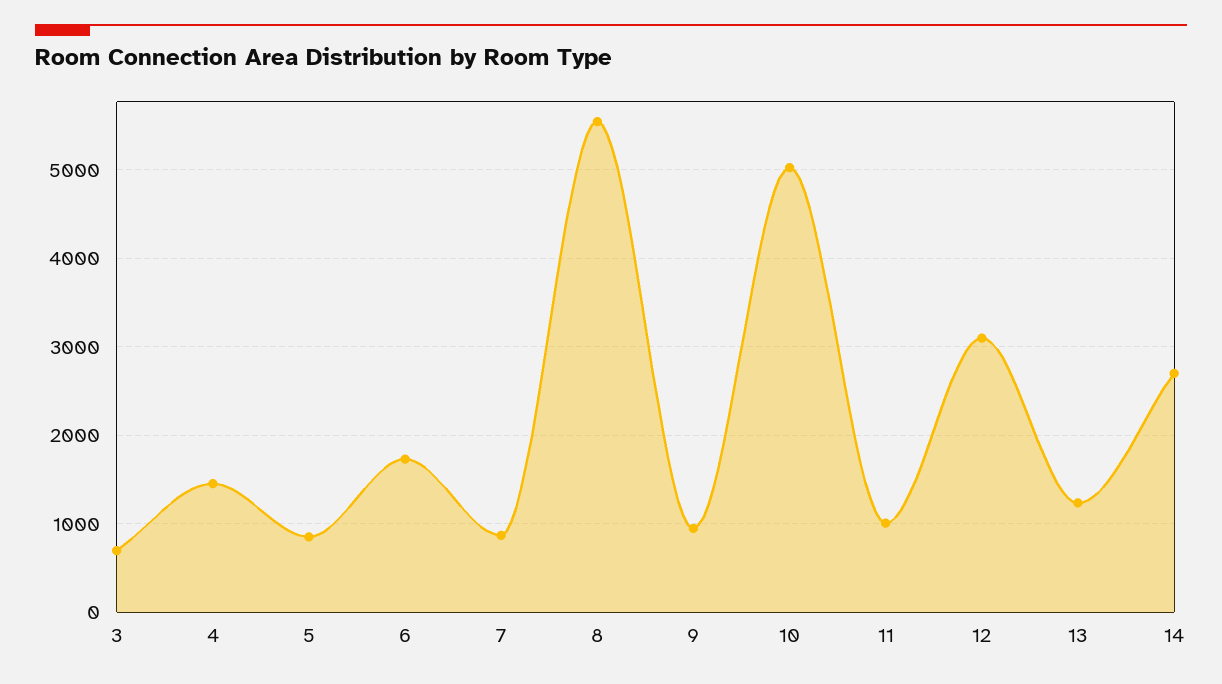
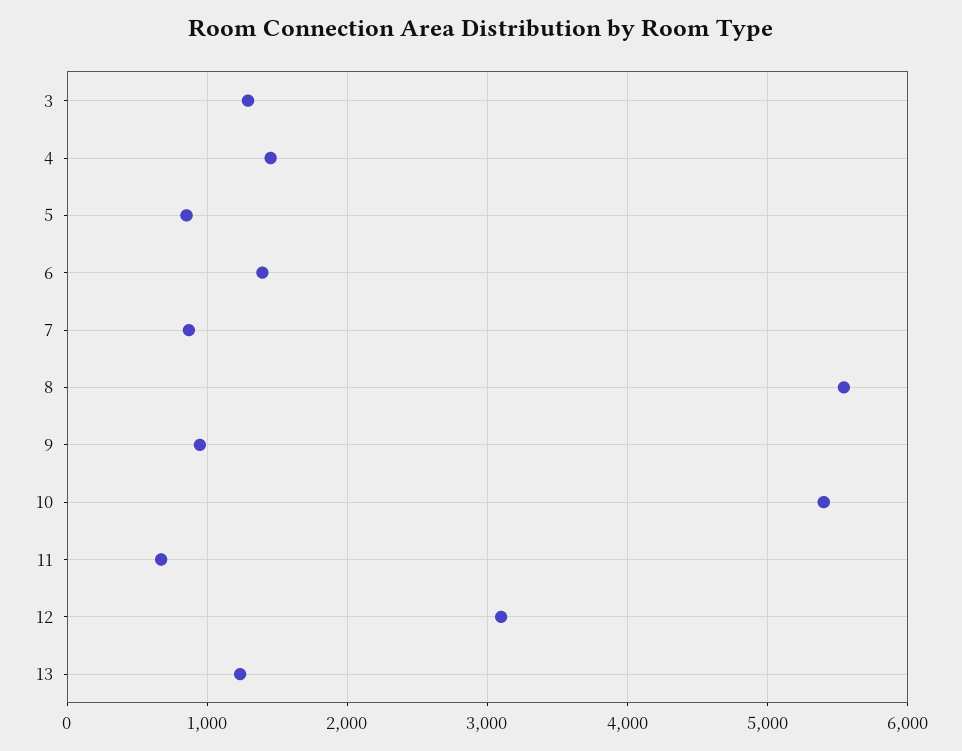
3: 700 -> 1300
6: 1700 -> 1400
10: 5000 -> 5400
11: 1000 -> 700
14: 2700 -> none

